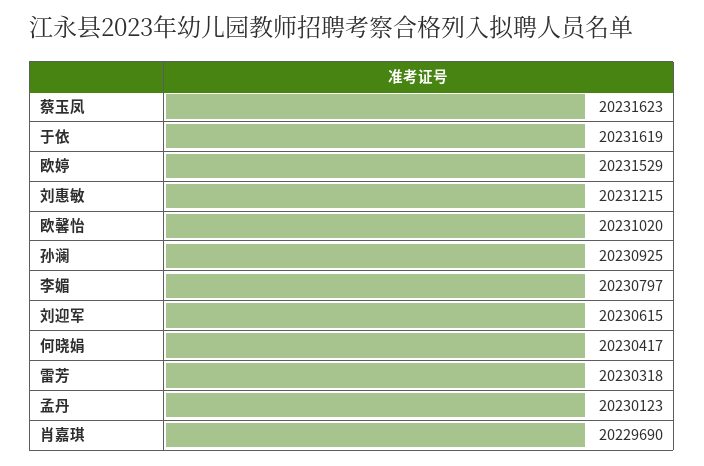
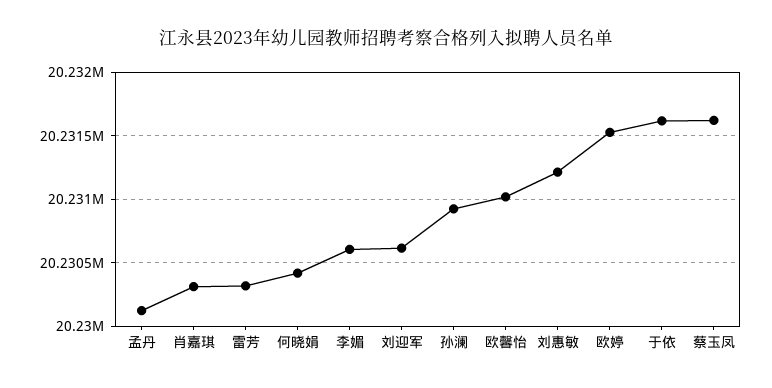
李媚: 20230797 -> 20230600
肖嘉琪: 20229690 -> 20230300

